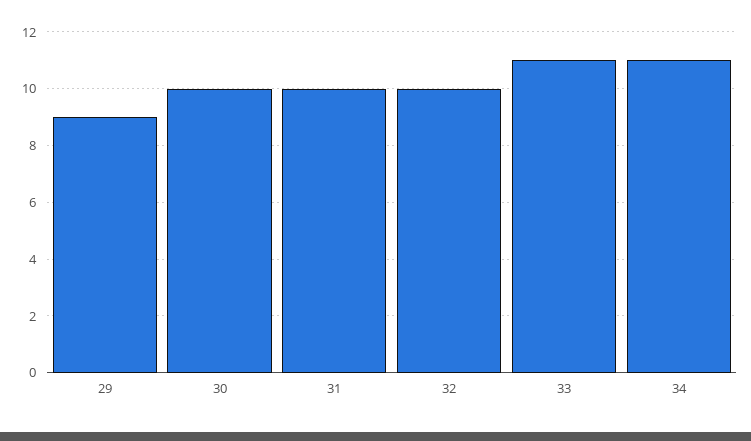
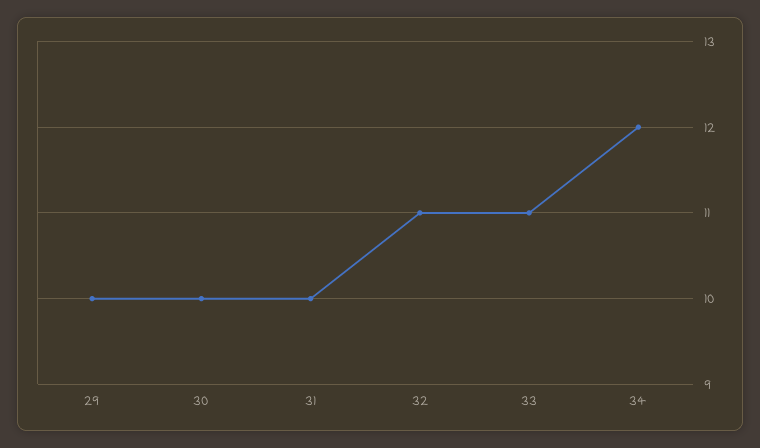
29: 9 -> 10
32: 10 -> 11
34: 11 -> 12

